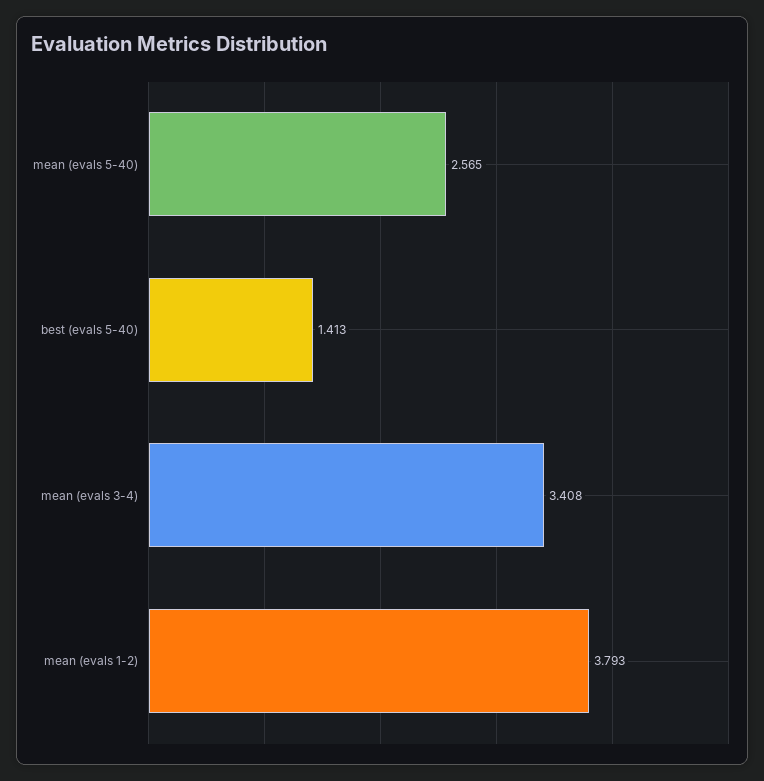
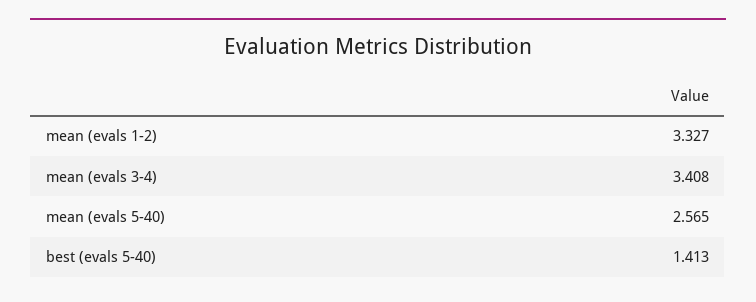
mean (evals 1-2): 3.793 -> 3.327

